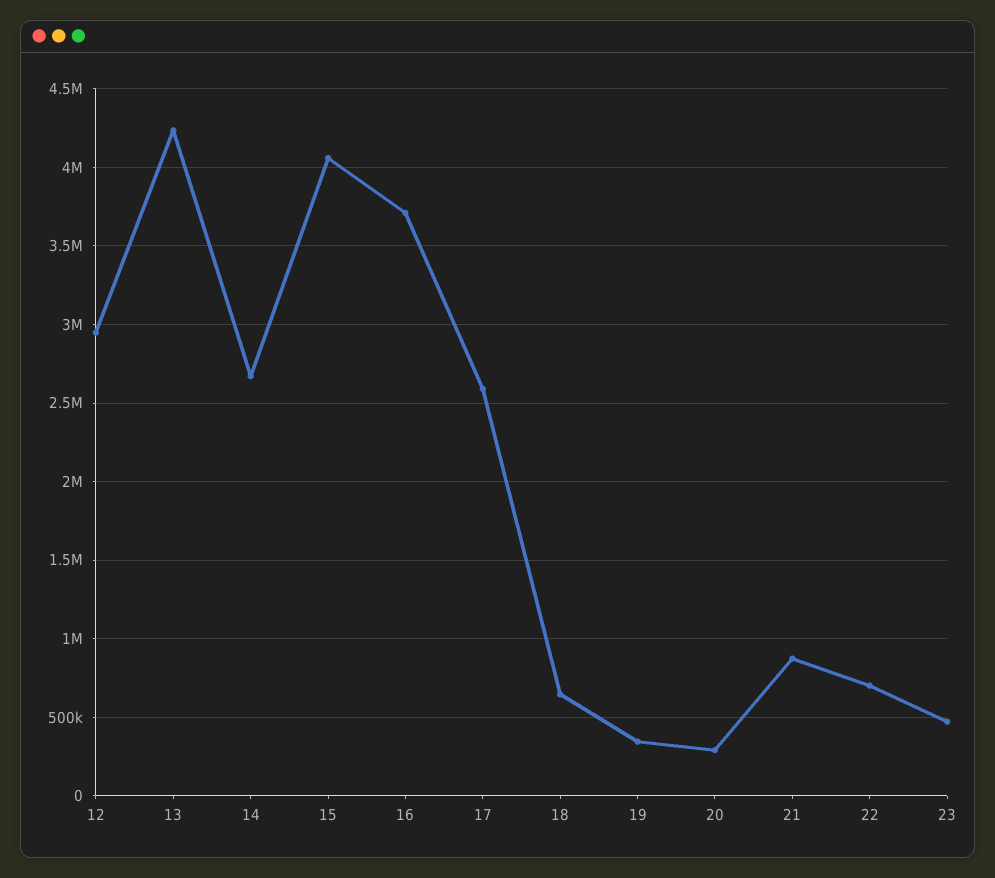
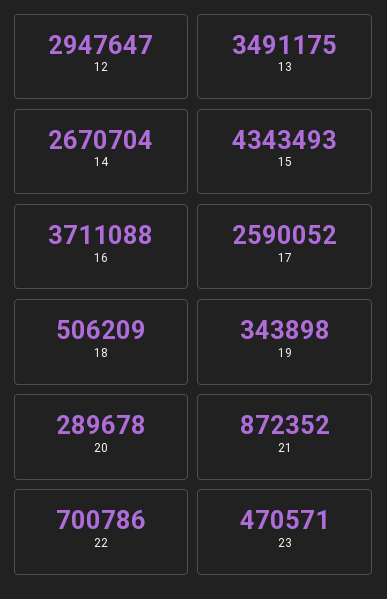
13: 4250000 -> 3491175
15: 4050000 -> 4343493
18: 650000 -> 506209

